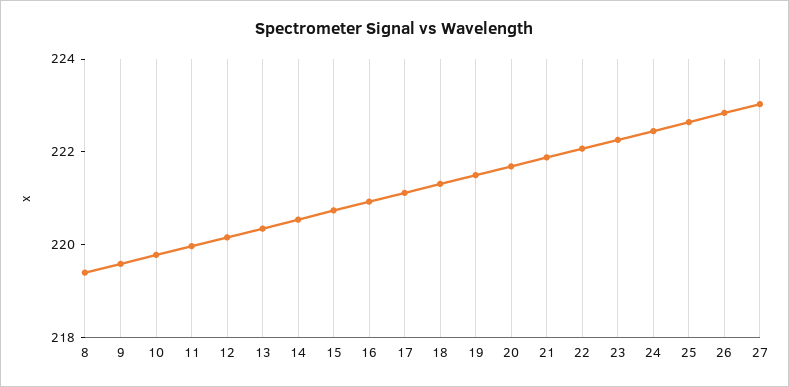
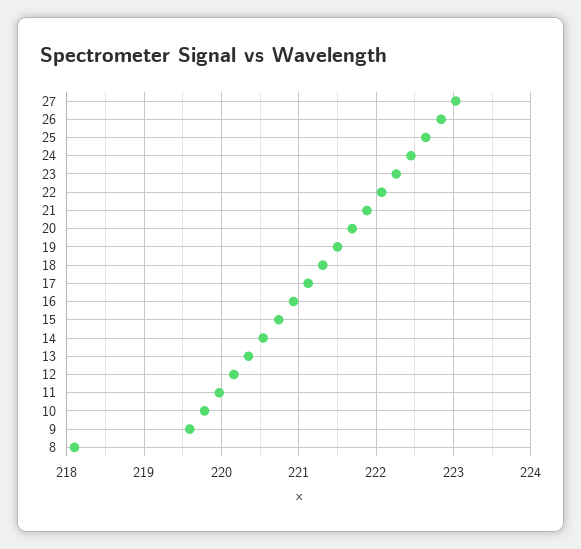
8: 219.5 -> 218.1

